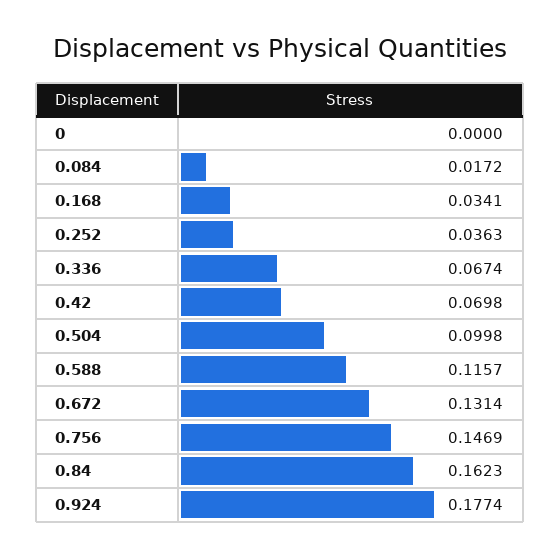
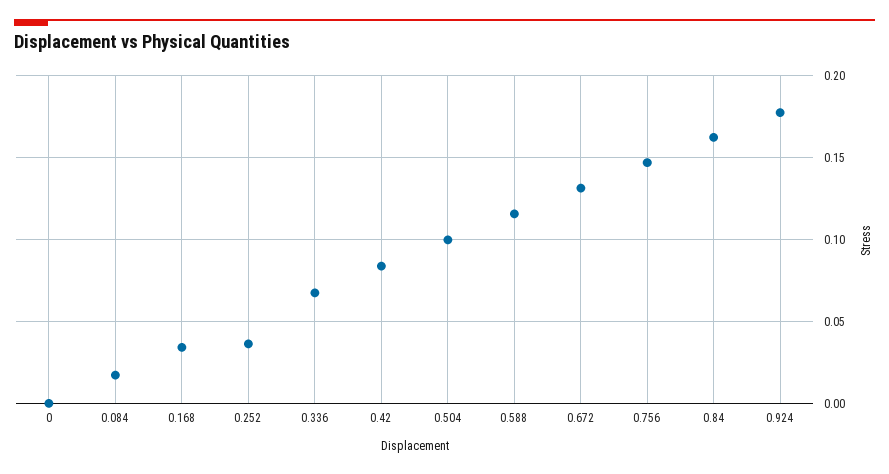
0.42: 0.0698 -> 0.085

